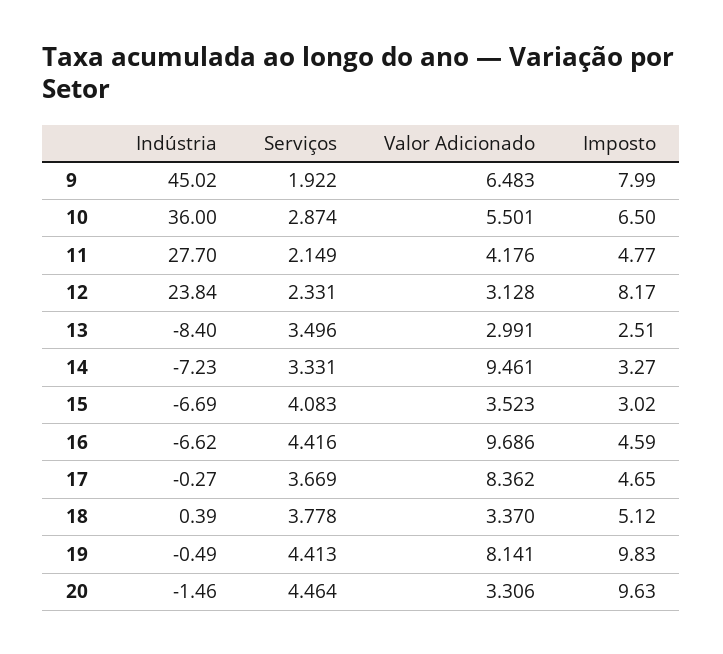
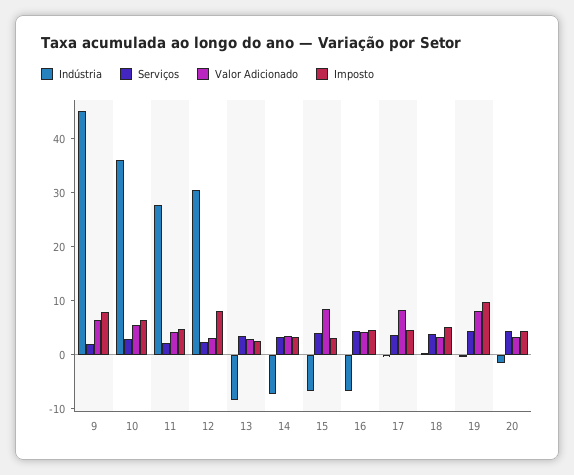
Indústria, 12: 23.84 -> 30
Valor Adicionado, 14: 9.461 -> 4
Valor Adicionado, 15: 3.523 -> 8
Valor Adicionado, 16: 9.686 -> 4
Imposto, 20: 9.63 -> 4

